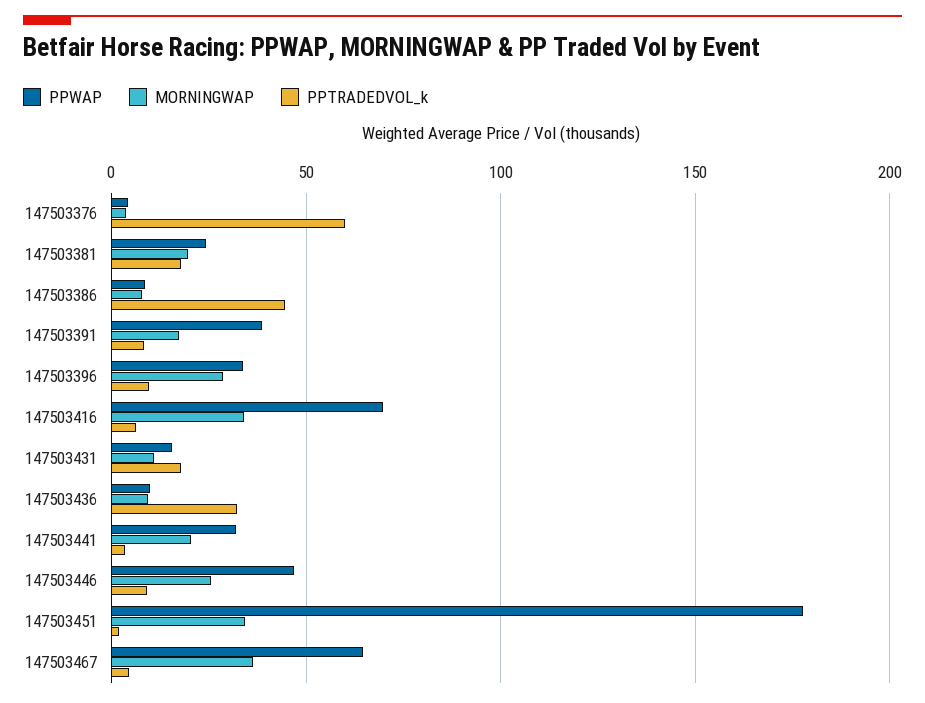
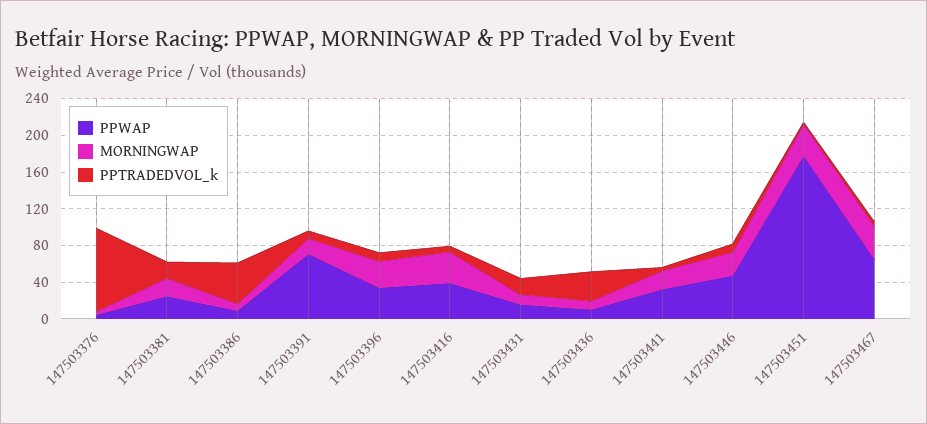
PPTRADEDVOL_k, 147503376: 60 -> 90
PPWAP, 147503391: 40 -> 70
PPWAP, 147503416: 70 -> 40

